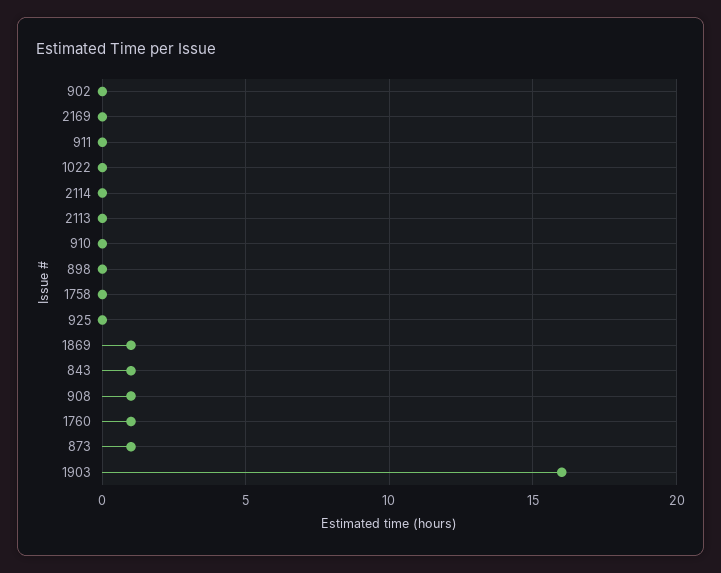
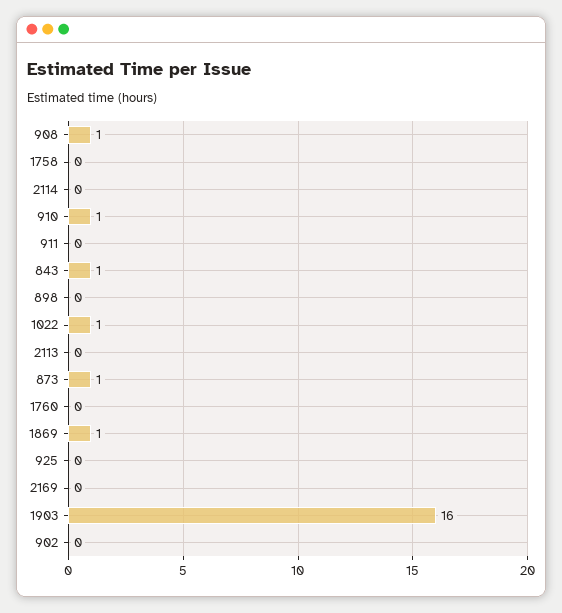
1022: 0 -> 1
910: 0 -> 1
1760: 1 -> 0

